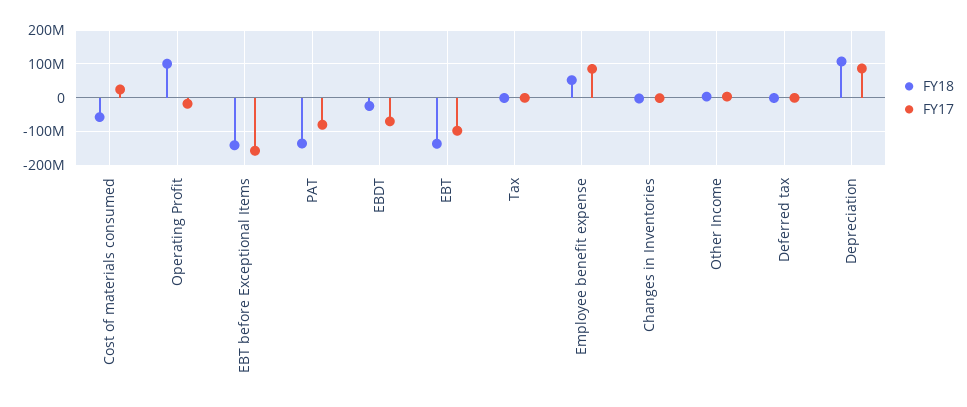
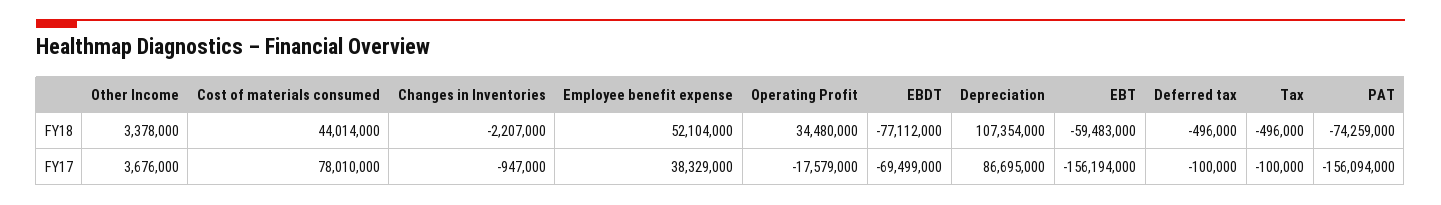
FY18, Cost of materials consumed: -60000000 -> 44014000
FY17, Cost of materials consumed: 20000000 -> 78010000
FY18, Operating Profit: 100000000 -> 34480000
FY18, EBT before Exceptional Items: -140000000 -> none
FY17, EBT before Exceptional Items: -160000000 -> none
FY18, PAT: -140000000 -> -74259000
FY17, PAT: -80000000 -> -156094000
FY18, EBDT: -20000000 -> -77112000
FY18, EBT: -140000000 -> -59483000
FY17, EBT: -100000000 -> -156194000
FY17, Employee benefit expense: 80000000 -> 38329000

